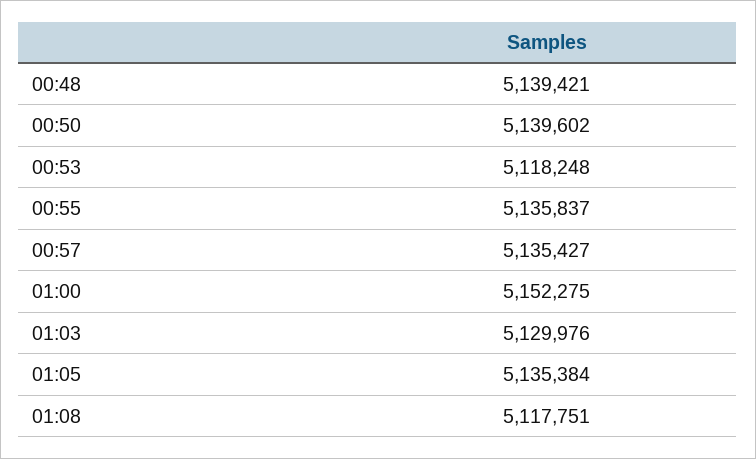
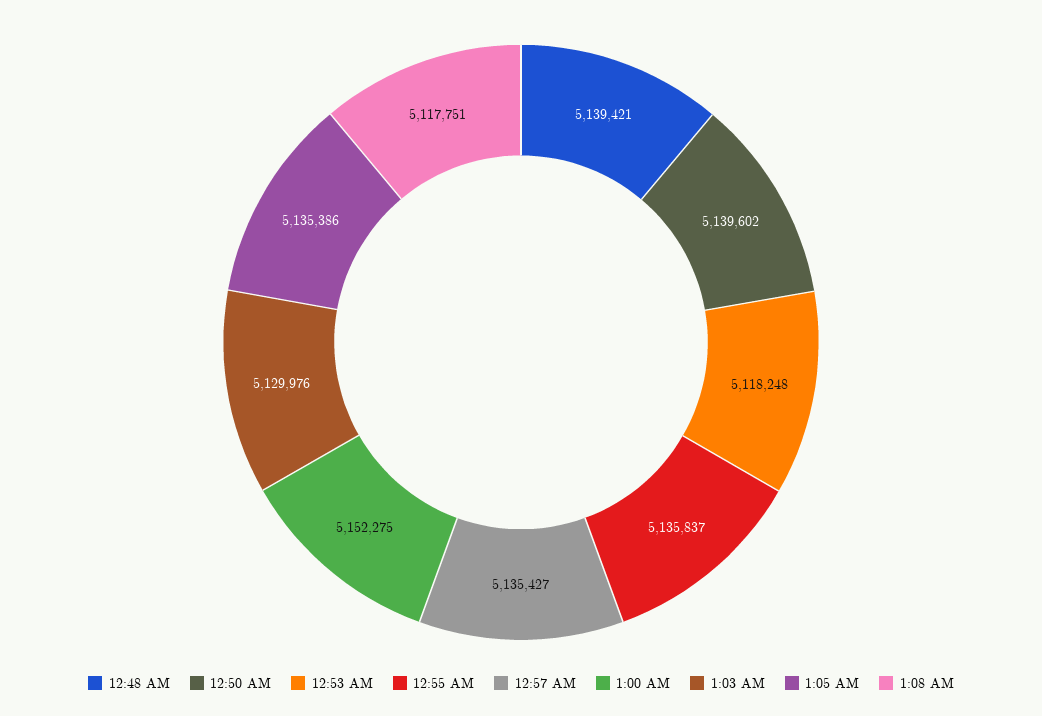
01:05: 5135384 -> 5135386

